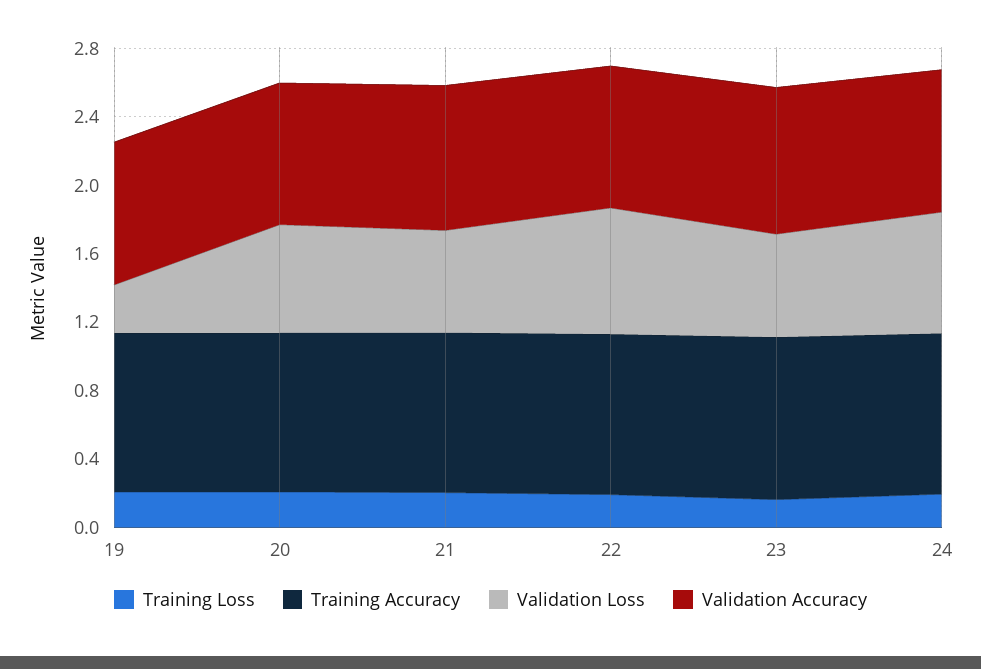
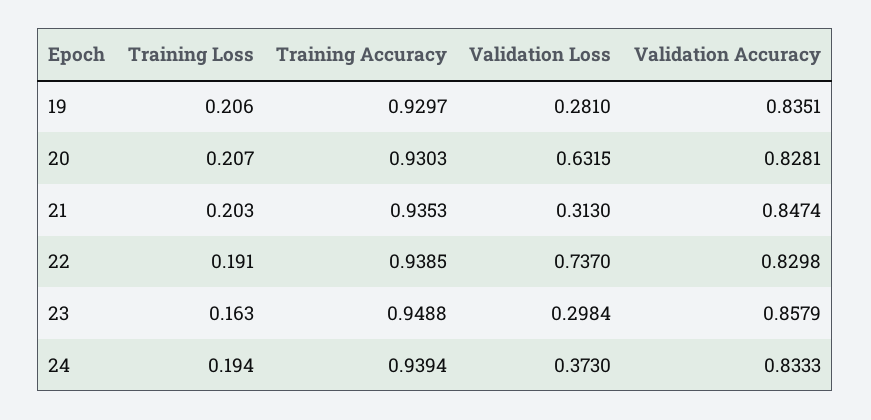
Validation Loss, 21: 0.6 -> 0.313
Validation Loss, 23: 0.6 -> 0.2984
Validation Loss, 24: 0.7 -> 0.373

